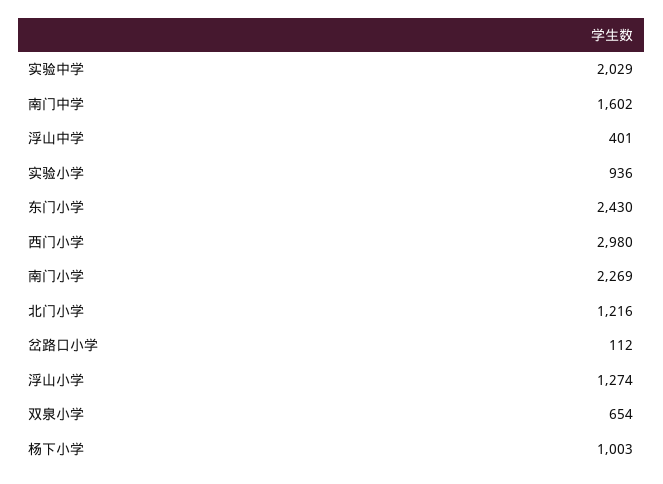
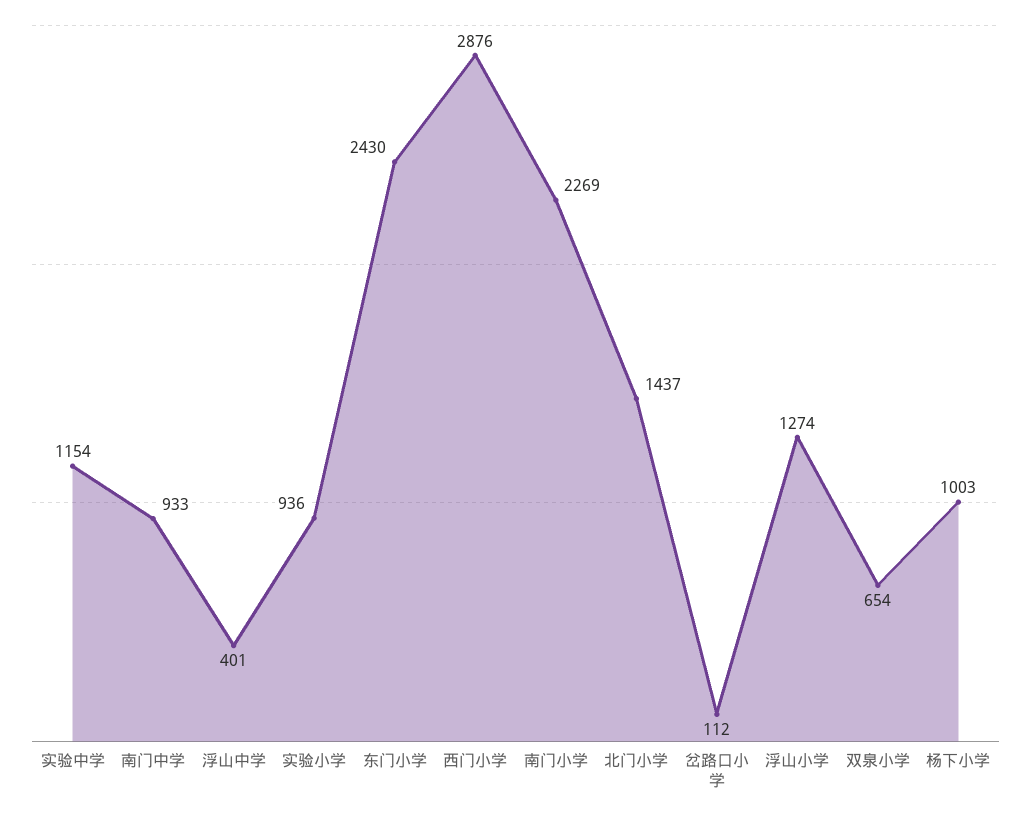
实验中学: 2029 -> 1154
南门中学: 1602 -> 933
西门小学: 2980 -> 2876
北门小学: 1216 -> 1437

